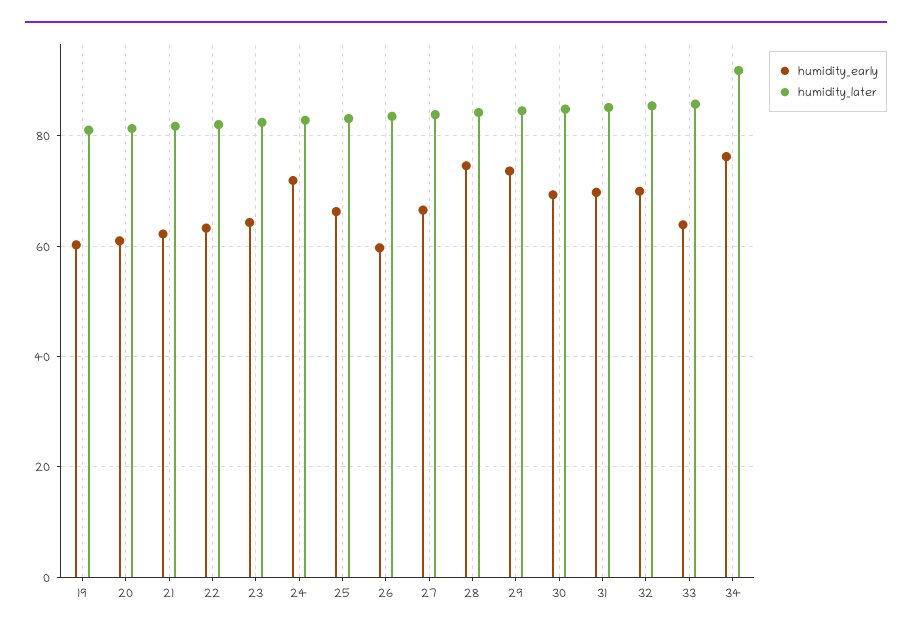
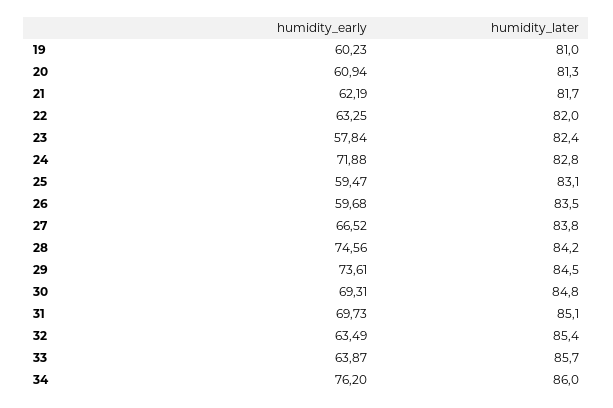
humidity_early, 23: 64 -> 57.84
humidity_early, 25: 66 -> 59.47
humidity_early, 32: 70 -> 63.49
humidity_later, 34: 92 -> 86

